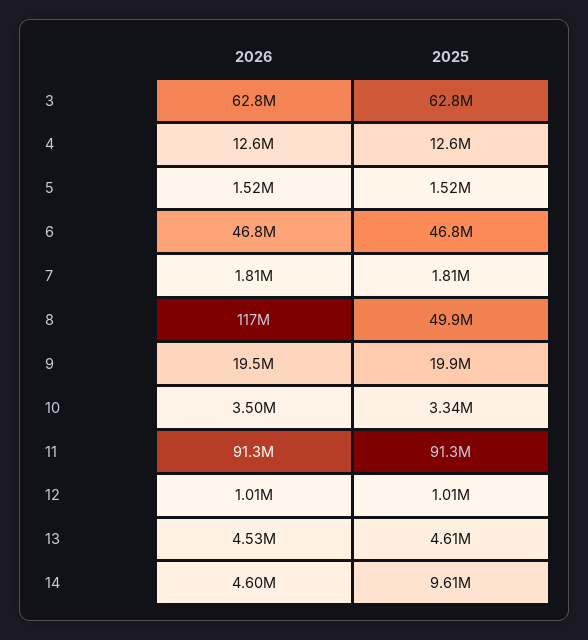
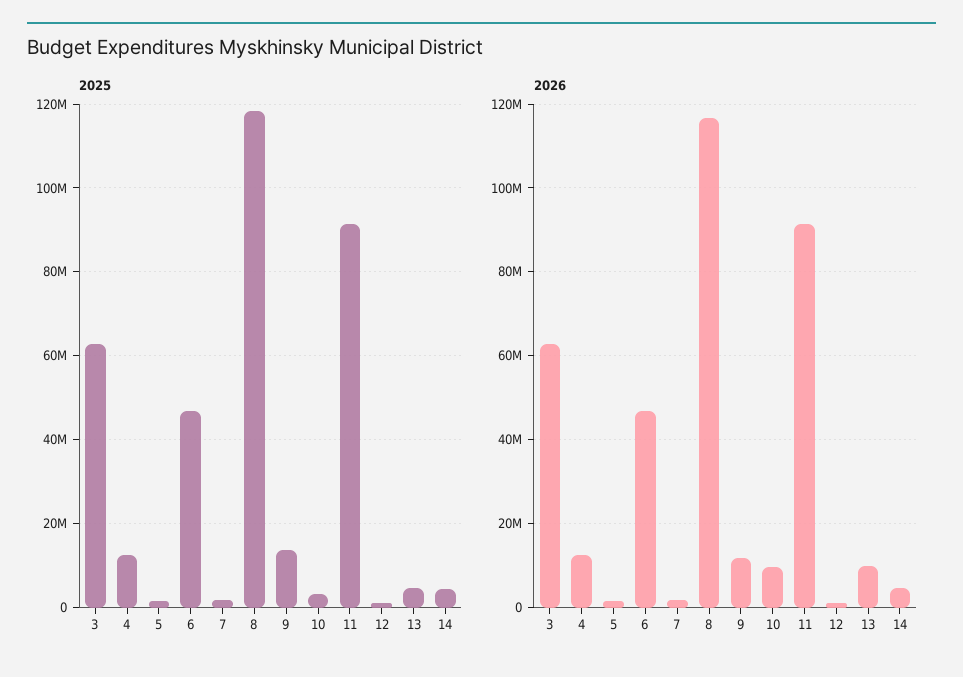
2025, 8: 49900000 -> 118000000
2026, 9: 19500000 -> 12000000
2025, 9: 19900000 -> 14000000
2026, 10: 3500000 -> 10000000
2026, 13: 4530000 -> 10000000
2025, 14: 9610000 -> 4000000

